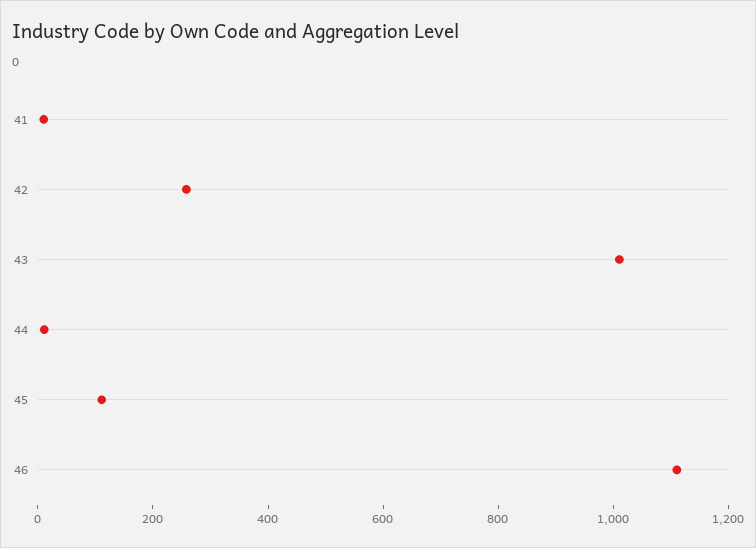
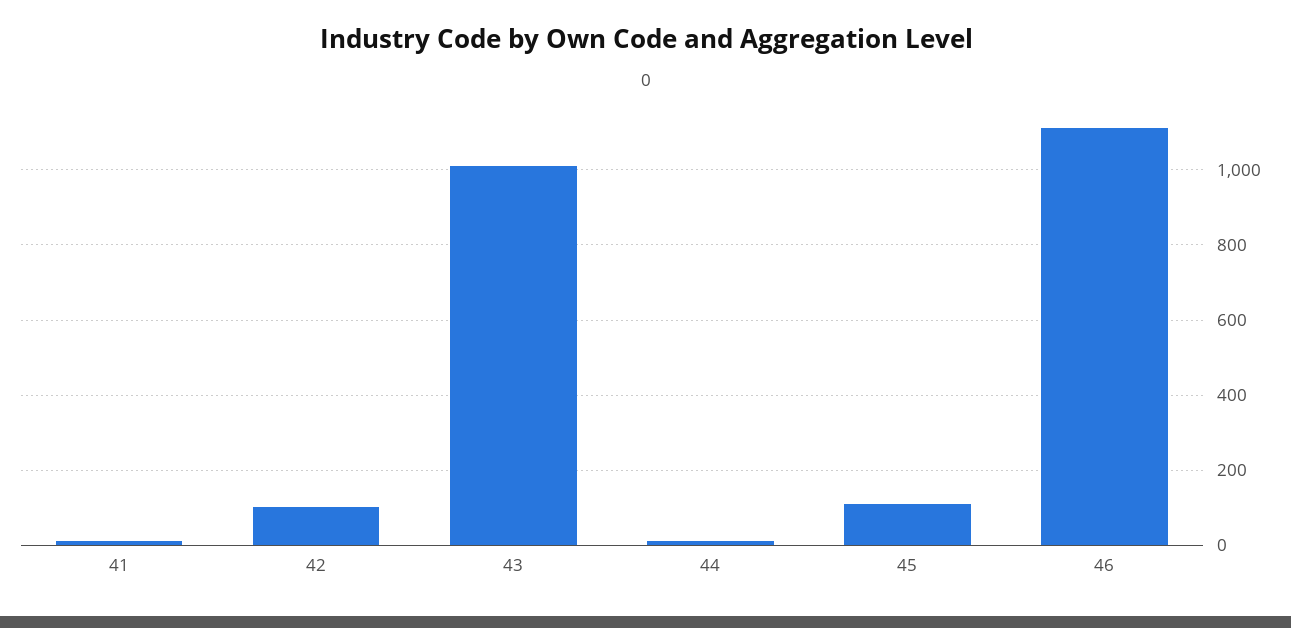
42: 250 -> 100

